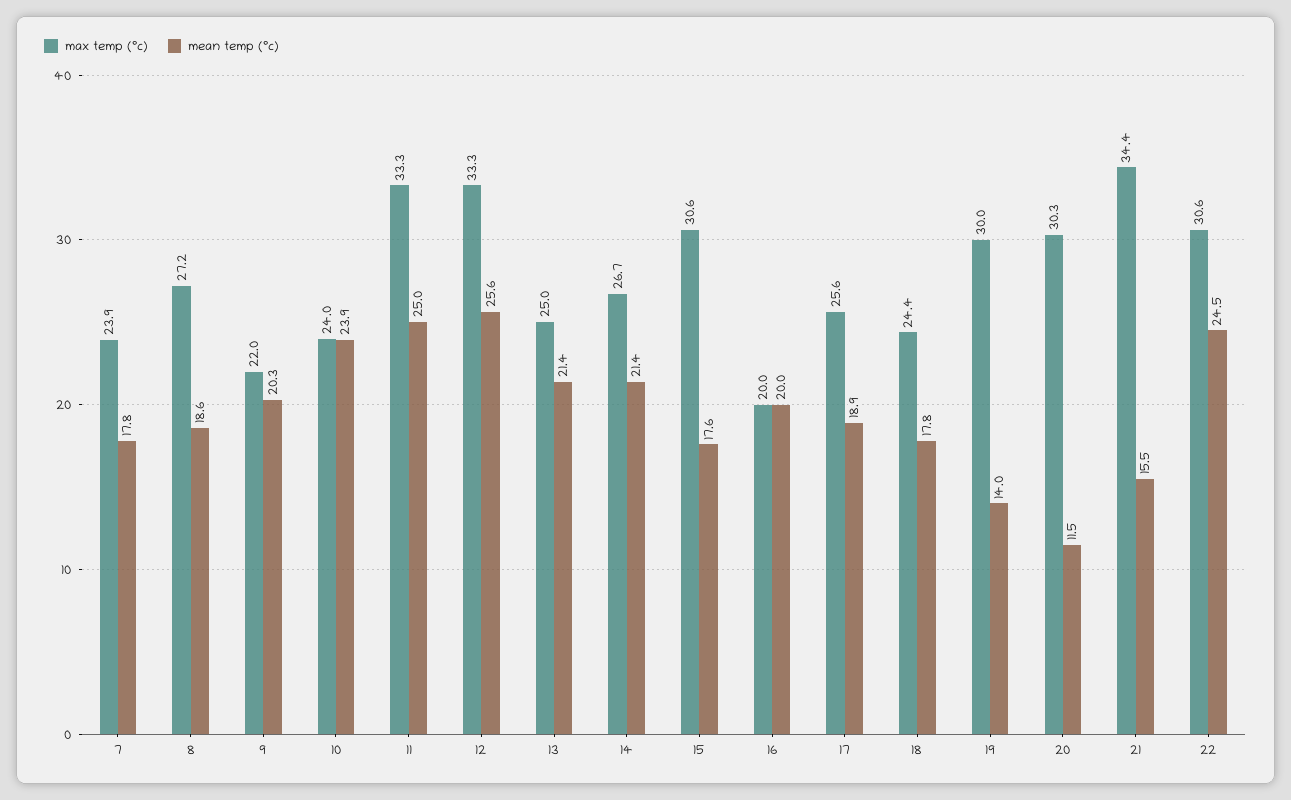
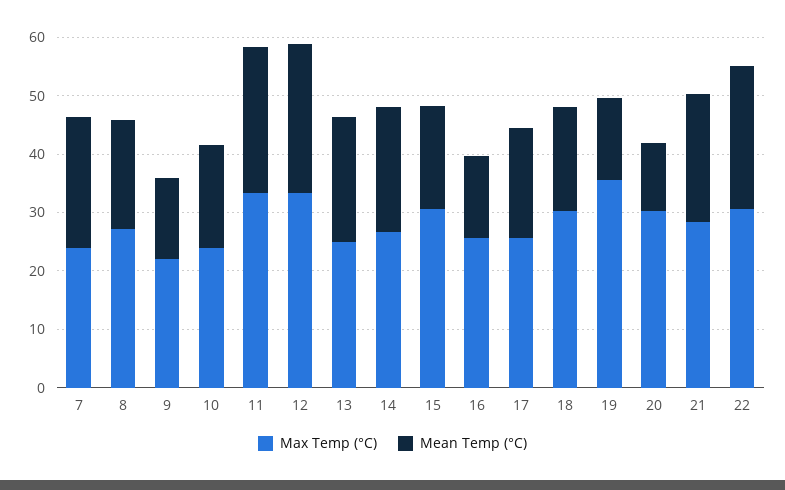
mean temp (°c), 7: 17.8 -> 22
mean temp (°c), 9: 20.3 -> 14
mean temp (°c), 10: 23.9 -> 18
max temp (°c), 16: 20 -> 26
mean temp (°c), 16: 20 -> 14
max temp (°c), 18: 24.4 -> 30
max temp (°c), 19: 30 -> 36
max temp (°c), 21: 34.4 -> 28
mean temp (°c), 21: 15.5 -> 22

